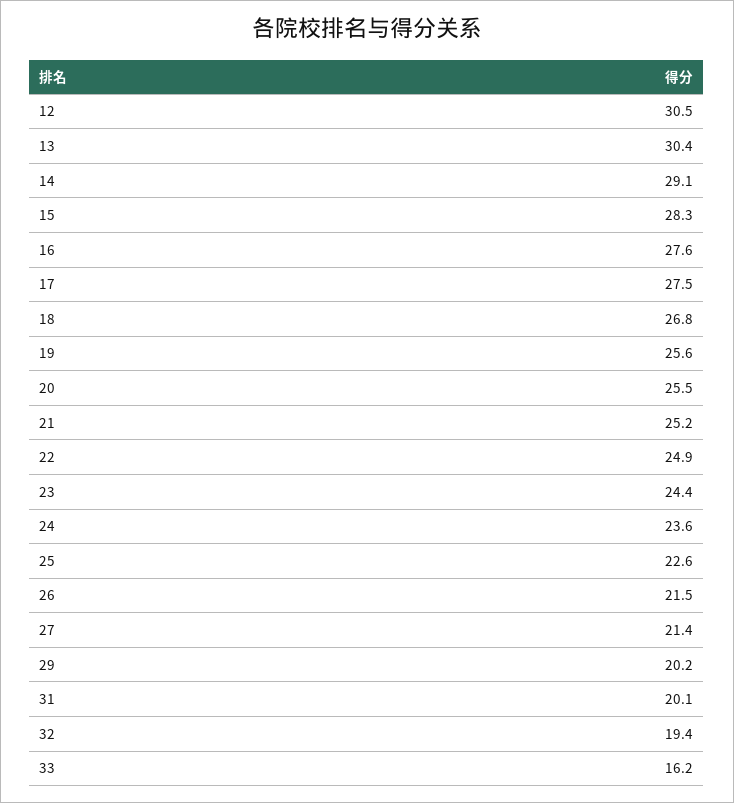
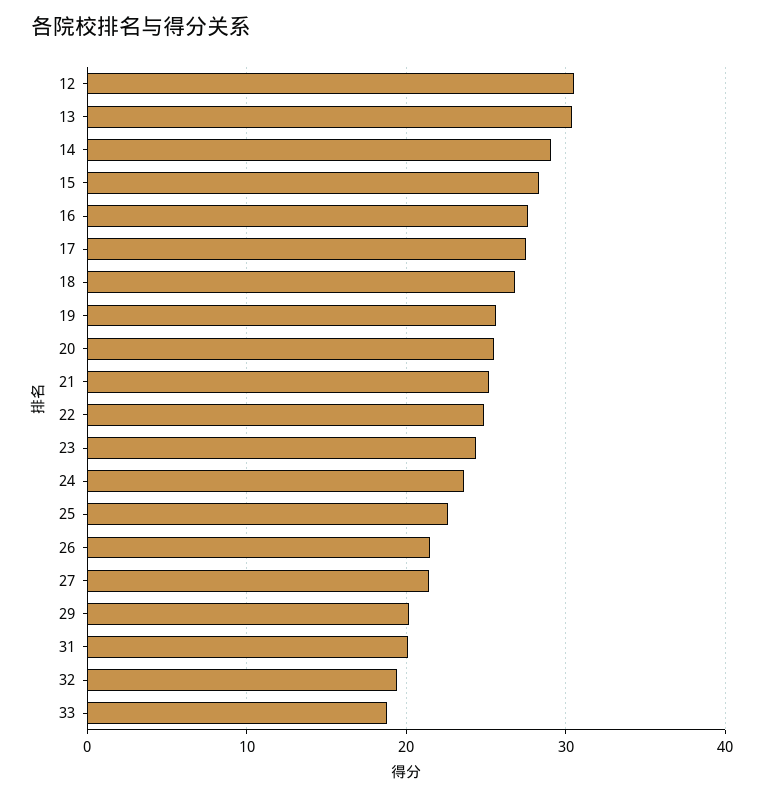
33: 16.2 -> 19

